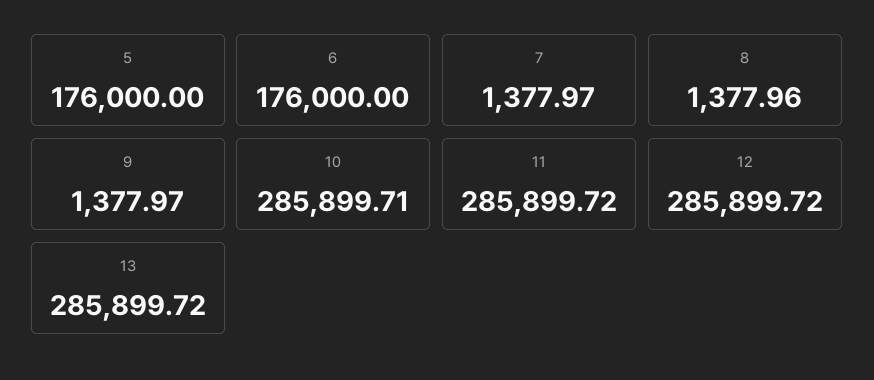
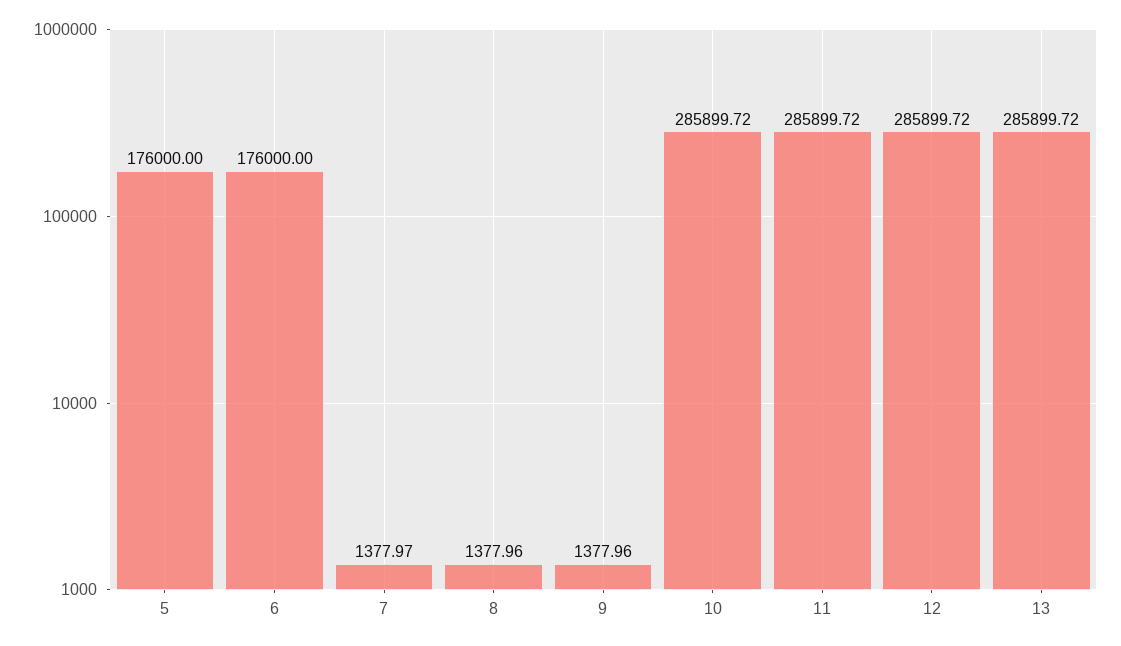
9: 1377.97 -> 1377.96
10: 285899.71 -> 285899.72

